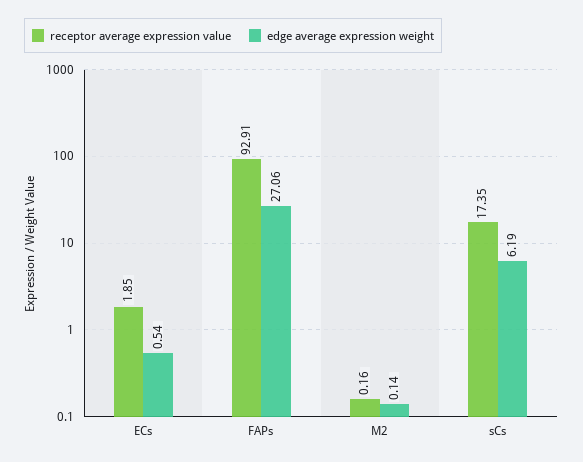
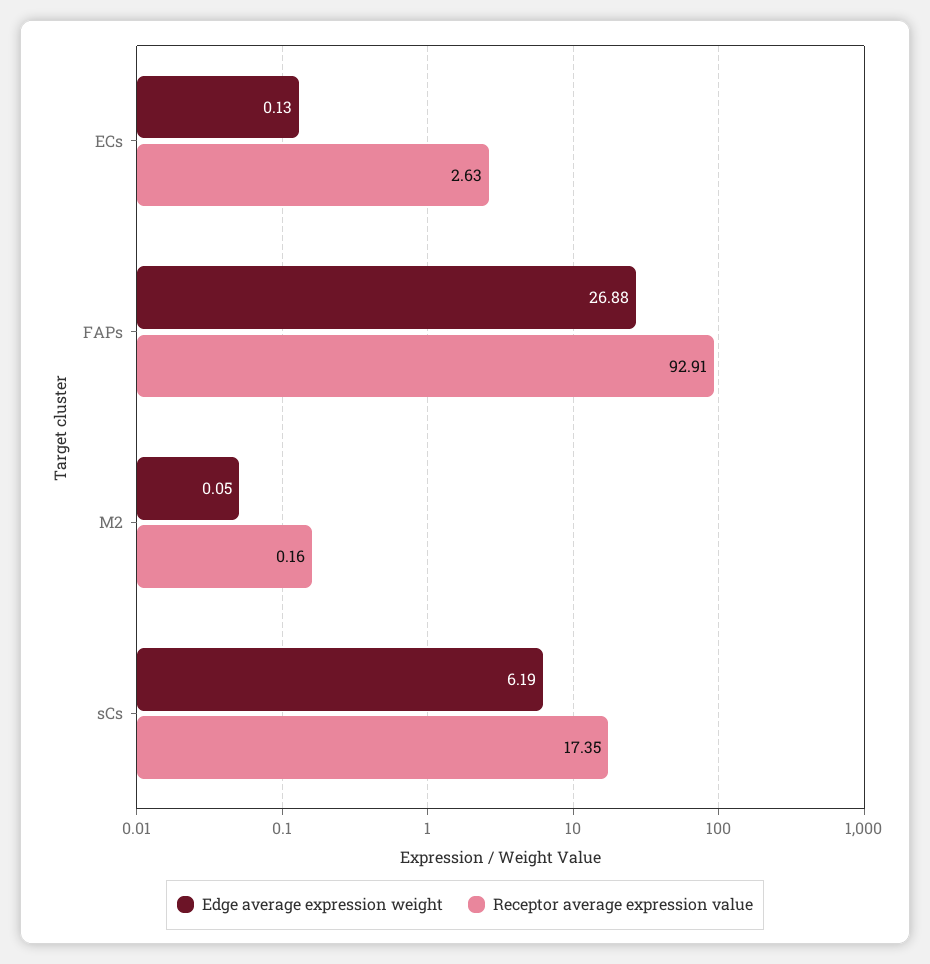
receptor average expression value, ECs: 1.85 -> 2.63
edge average expression weight, ECs: 0.54 -> 0.13
edge average expression weight, FAPs: 27.06 -> 26.88
edge average expression weight, M2: 0.14 -> 0.05

